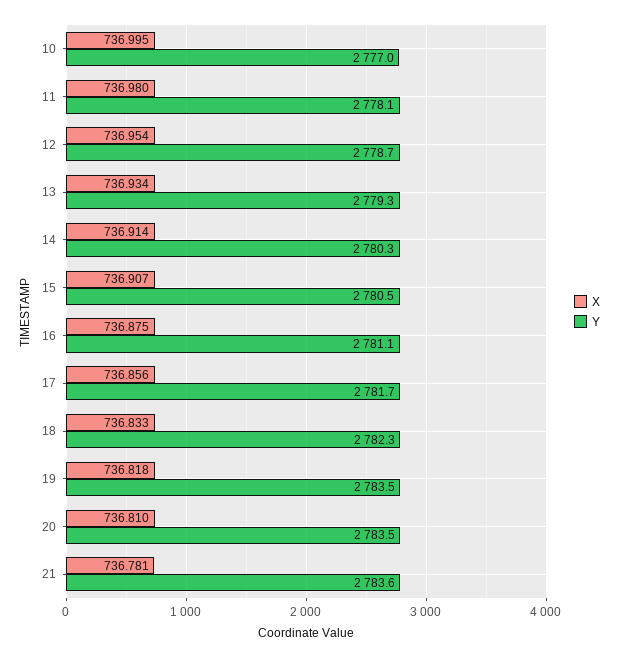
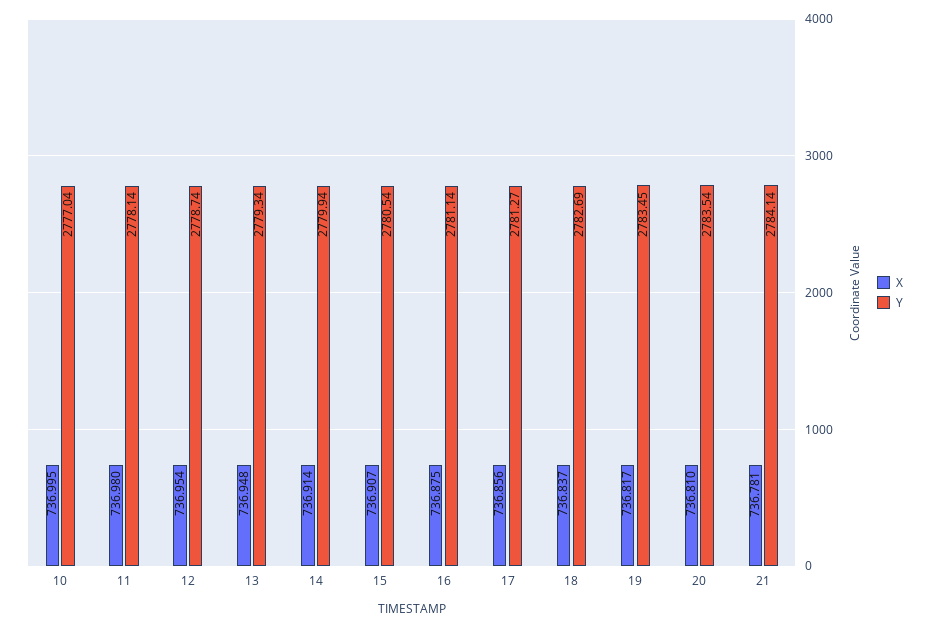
X, 13: 736.934 -> 736.948
Y, 14: 2780.3 -> 2779.94
Y, 17: 2781.7 -> 2781.27
X, 18: 736.833 -> 736.837
Y, 18: 2782.3 -> 2782.69
X, 19: 736.818 -> 736.817
Y, 21: 2783.6 -> 2784.14

